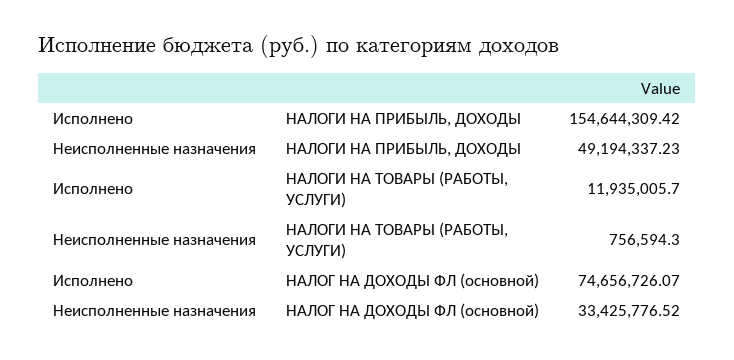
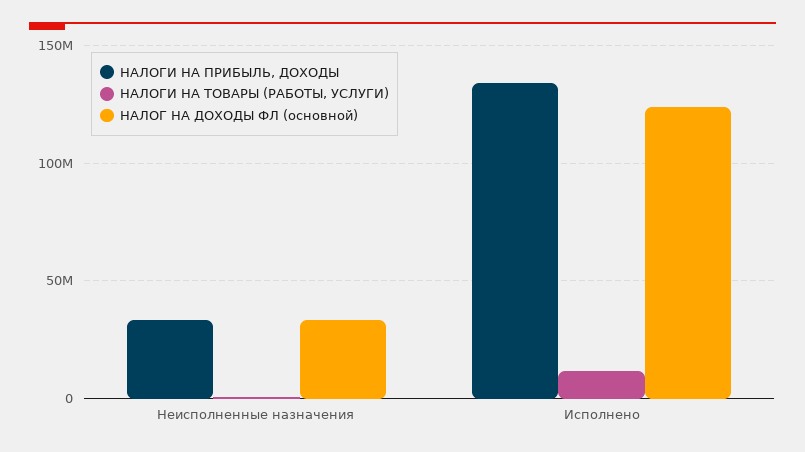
НАЛОГИ НА ПРИБЫЛЬ, ДОХОДЫ, Исполнено: 154644309.42 -> 135000000
НАЛОГИ НА ПРИБЫЛЬ, ДОХОДЫ, Неисполненные назначения: 49194337.23 -> 35000000
НАЛОГ НА ДОХОДЫ ФЛ (основной), Исполнено: 74656726.07 -> 125000000

